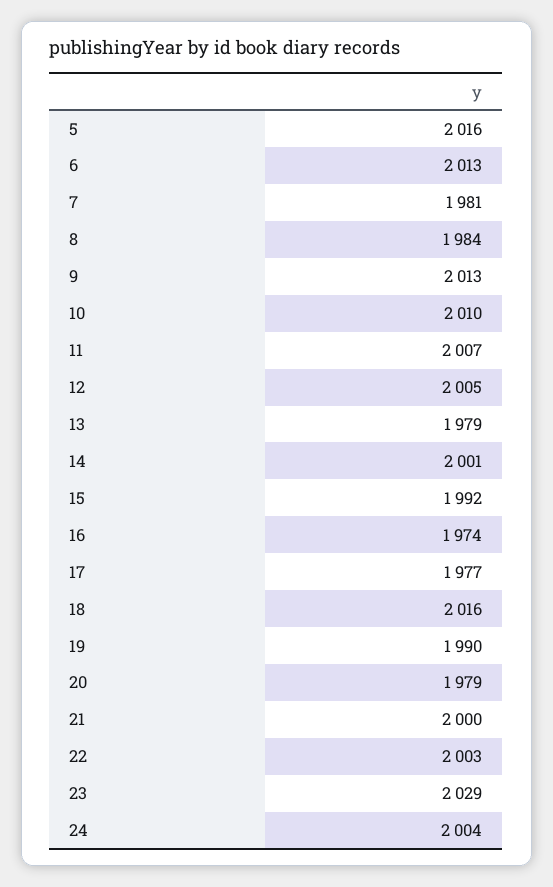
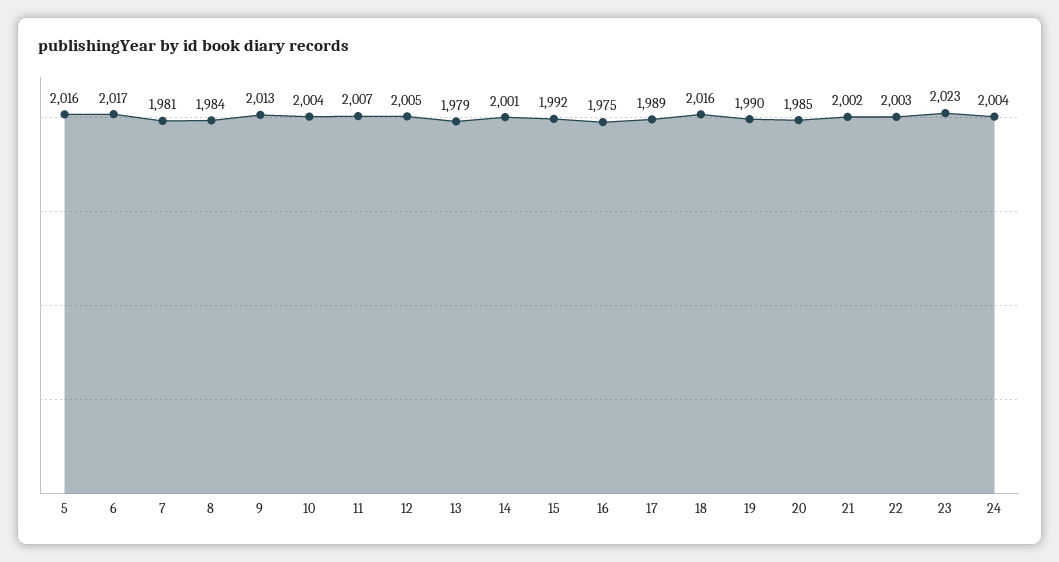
6: 2013 -> 2017
10: 2010 -> 2004
16: 1974 -> 1975
17: 1977 -> 1989
20: 1979 -> 1985
21: 2000 -> 2002
23: 2029 -> 2023

